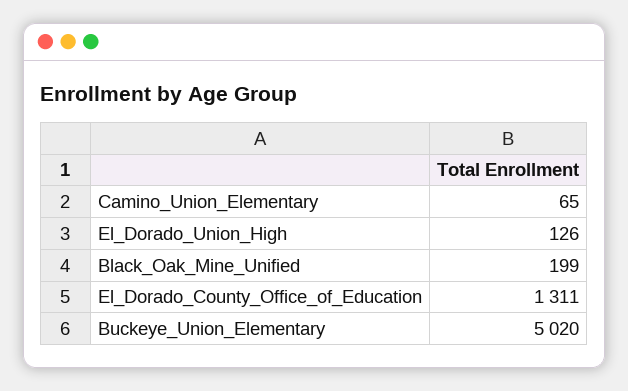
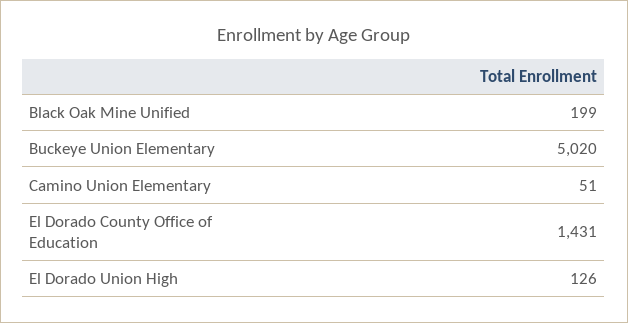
Camino_Union_Elementary: 65 -> 51
El_Dorado_County_Office_of_Education: 1311 -> 1431

